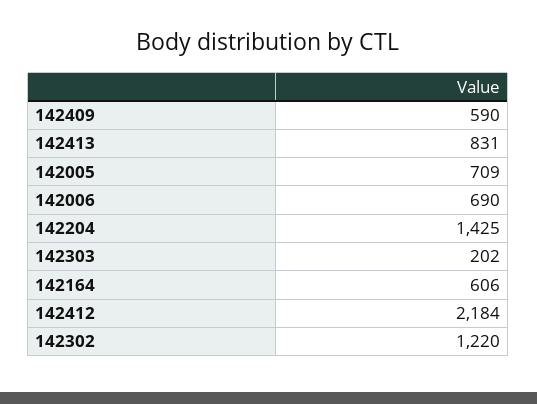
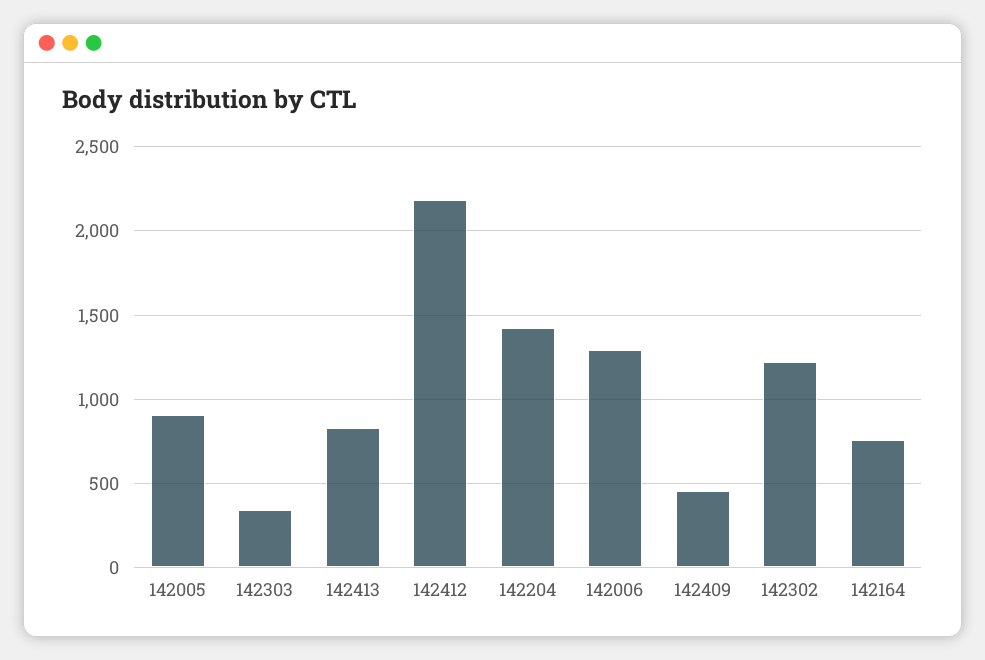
142409: 590 -> 450
142005: 709 -> 900
142006: 690 -> 1300
142303: 202 -> 350
142164: 606 -> 750

